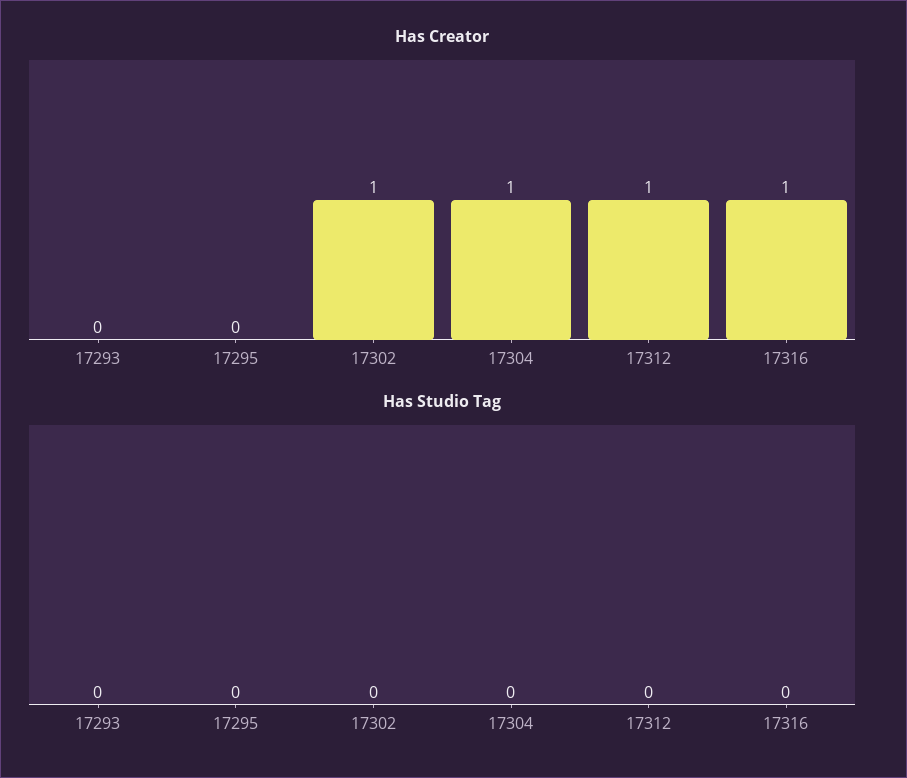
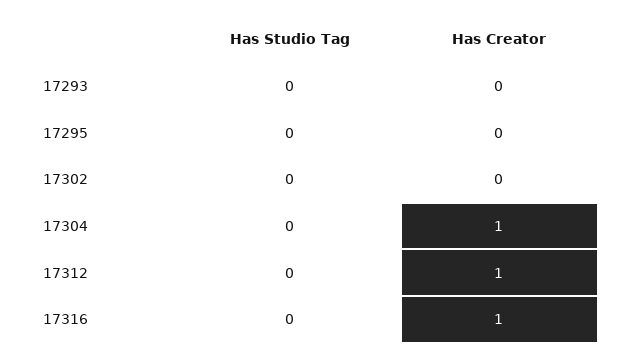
Has Creator, 17302: 1 -> 0

